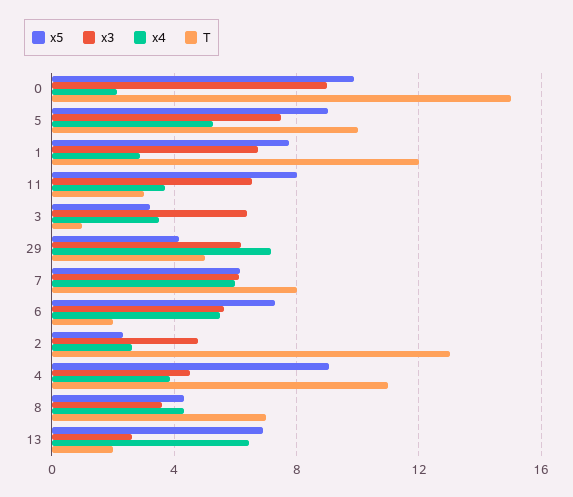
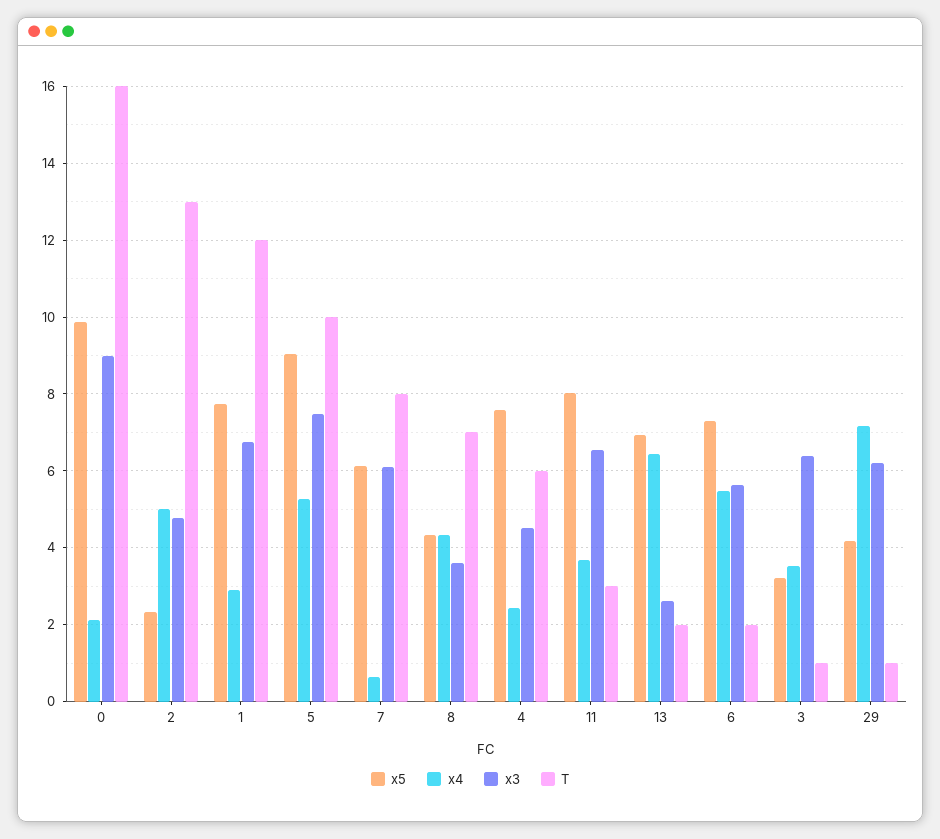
T, 0: 15 -> 16
T, 29: 5 -> 1
x4, 7: 6 -> 0.6
x4, 2: 2.5 -> 5
x5, 4: 9 -> 7.6
x4, 4: 4 -> 2.4
T, 4: 11 -> 6

